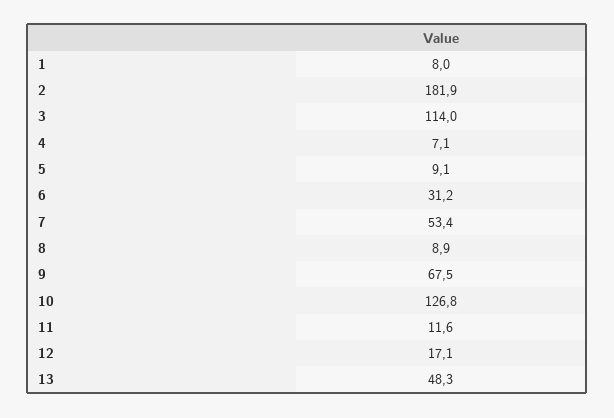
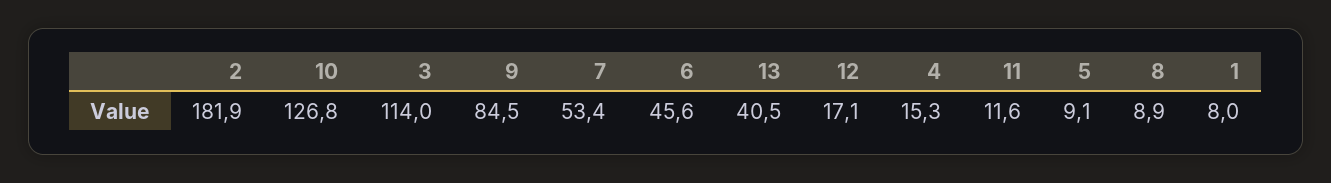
4: 7.1 -> 15.3
6: 31.2 -> 45.6
9: 67.5 -> 84.5
13: 48.3 -> 40.5

